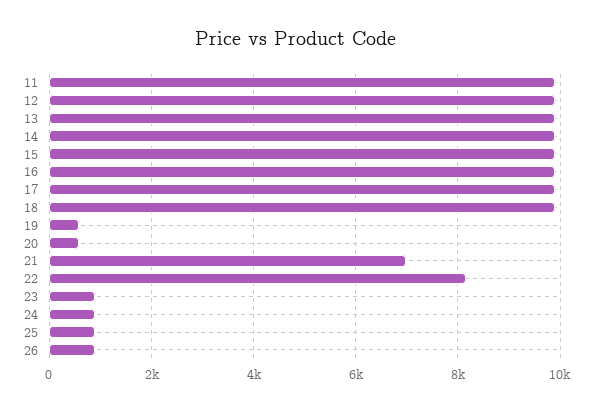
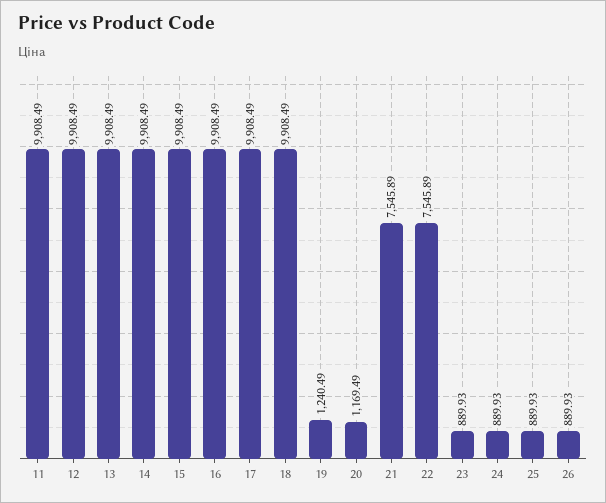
19: 600 -> 1240.49
20: 600 -> 1169.49
21: 7000 -> 7545.89
22: 8200 -> 7545.89

